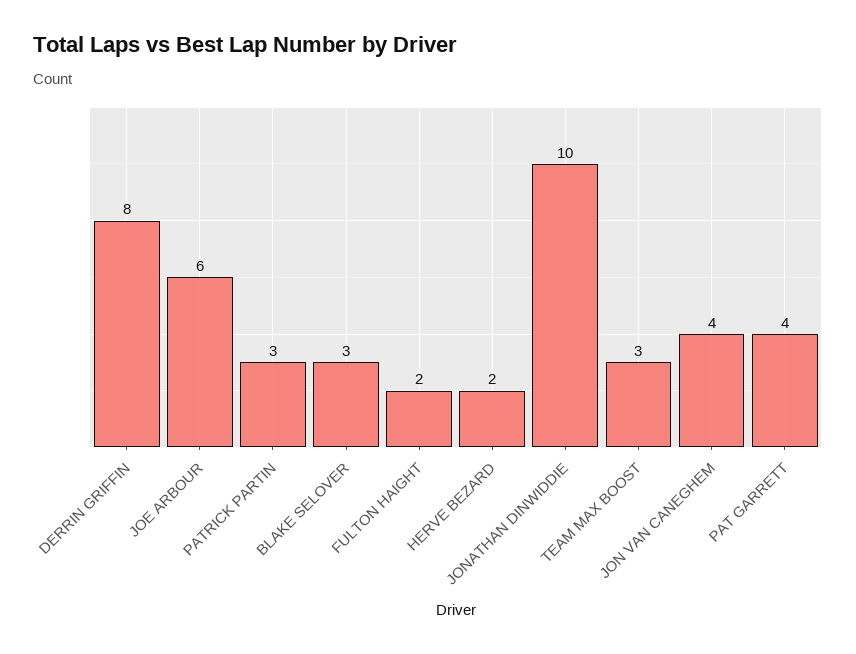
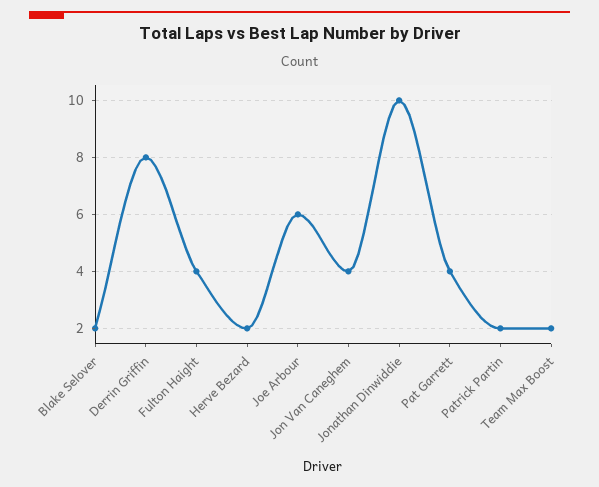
PATRICK PARTIN: 3 -> 2
BLAKE SELOVER: 3 -> 2
FULTON HAIGHT: 2 -> 4
TEAM MAX BOOST: 3 -> 2

